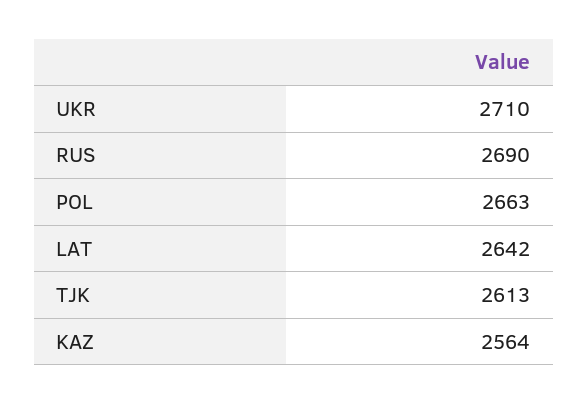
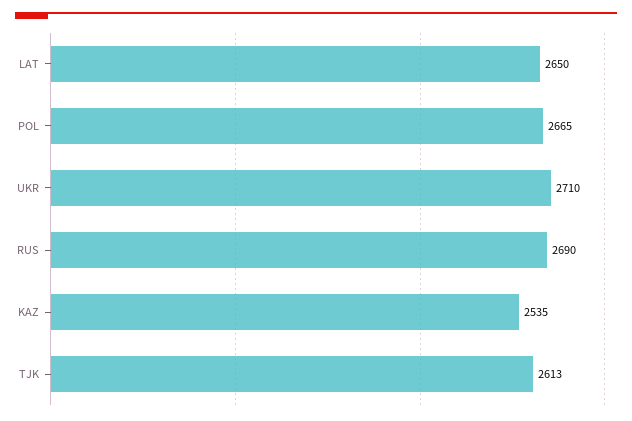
POL: 2663 -> 2665
LAT: 2642 -> 2650
KAZ: 2564 -> 2535

